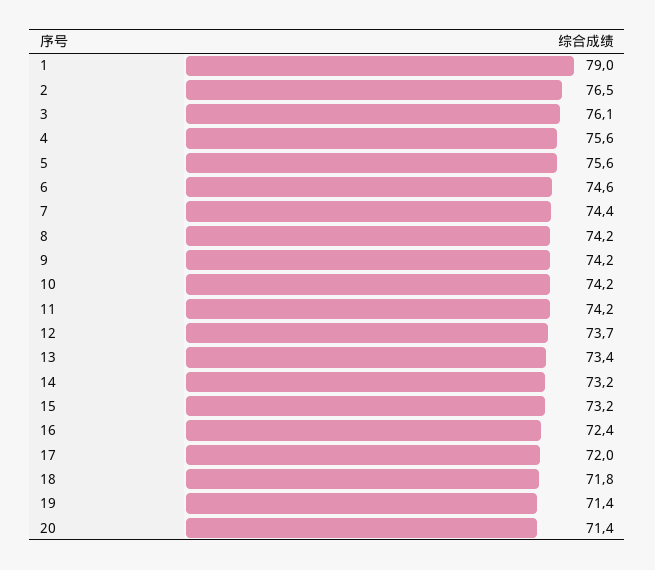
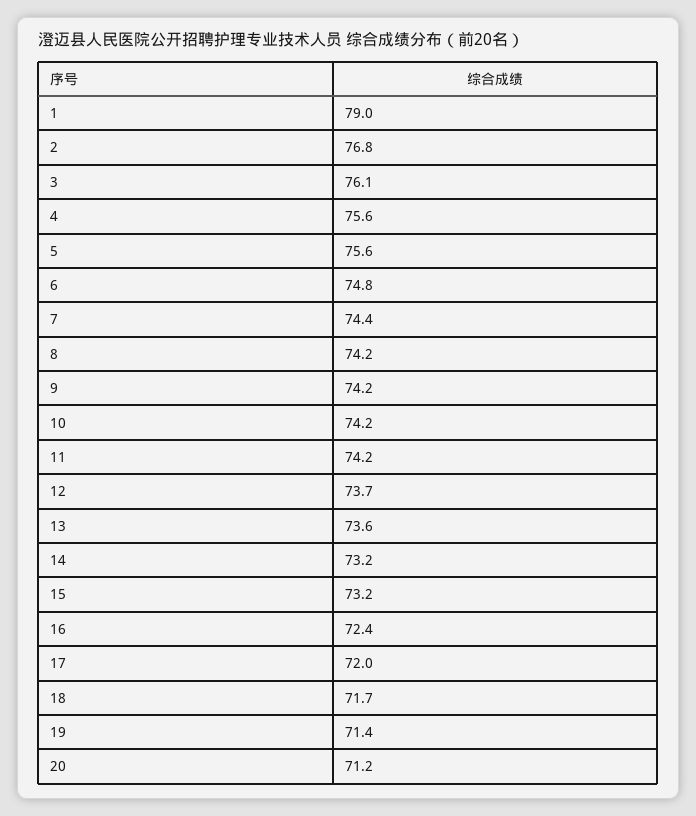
2: 76.5 -> 76.8
6: 74.6 -> 74.8
13: 73.4 -> 73.6
18: 71.8 -> 71.7
20: 71.4 -> 71.2

